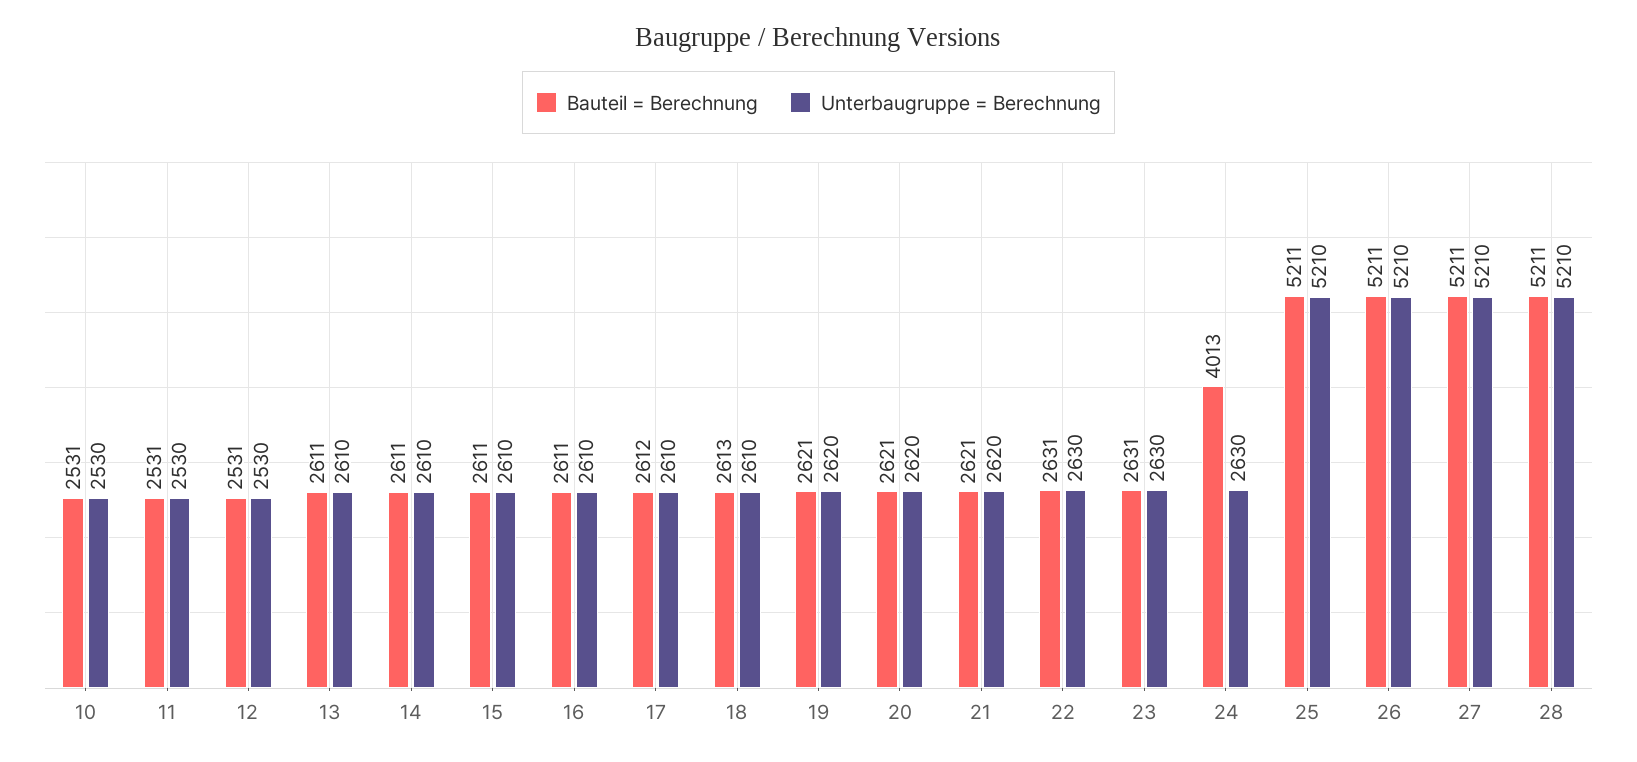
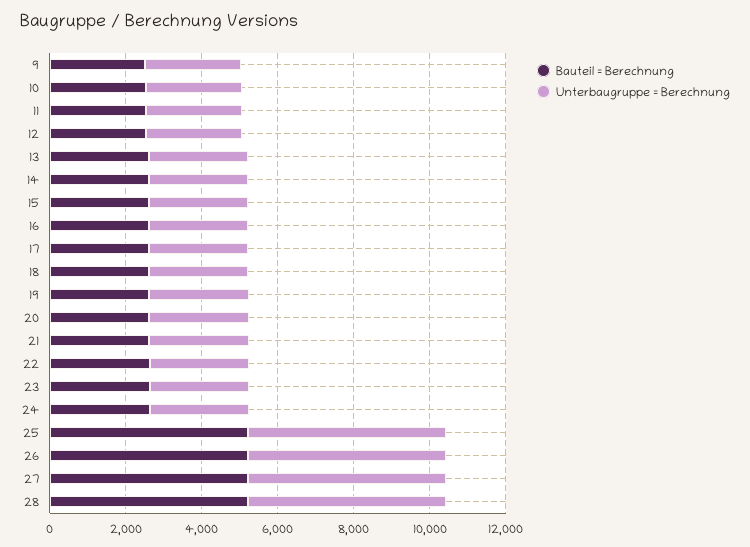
Bauteil = Berechnung, 24: 4013 -> 2500
Bauteil = Berechnung, 9: none -> 2500
Unterbaugruppe = Berechnung, 9: none -> 2500

